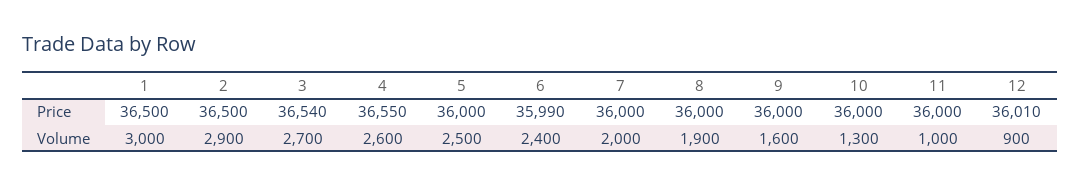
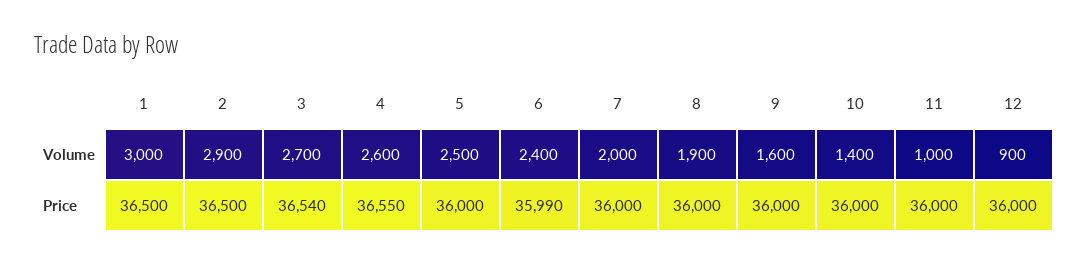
12, Price: 36010 -> 36000
10, Volume: 1300 -> 1400

